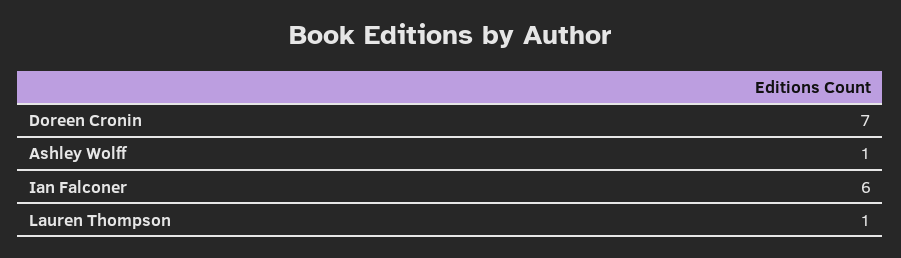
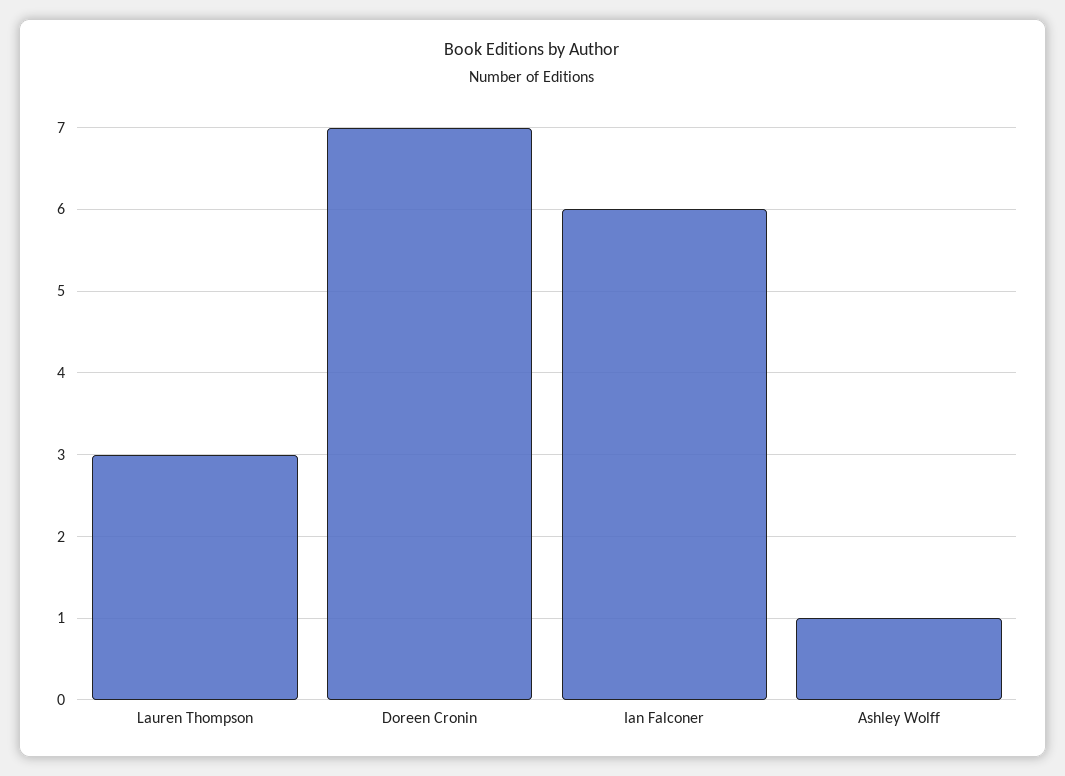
Lauren Thompson: 1 -> 3

